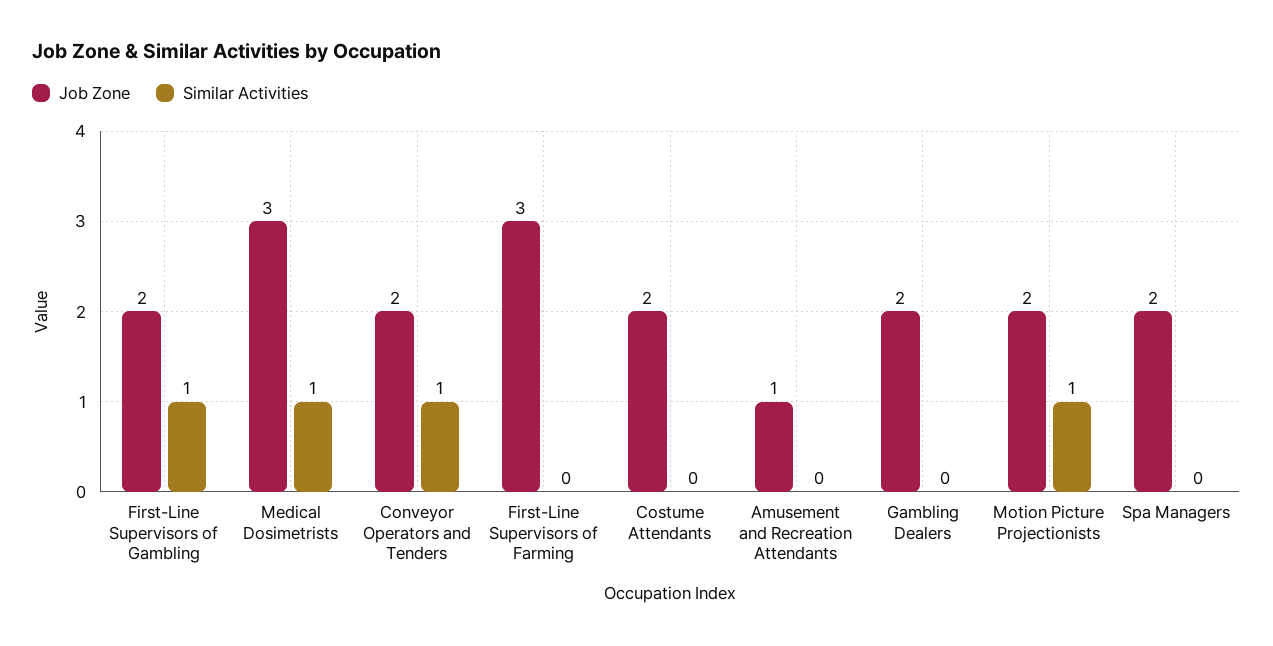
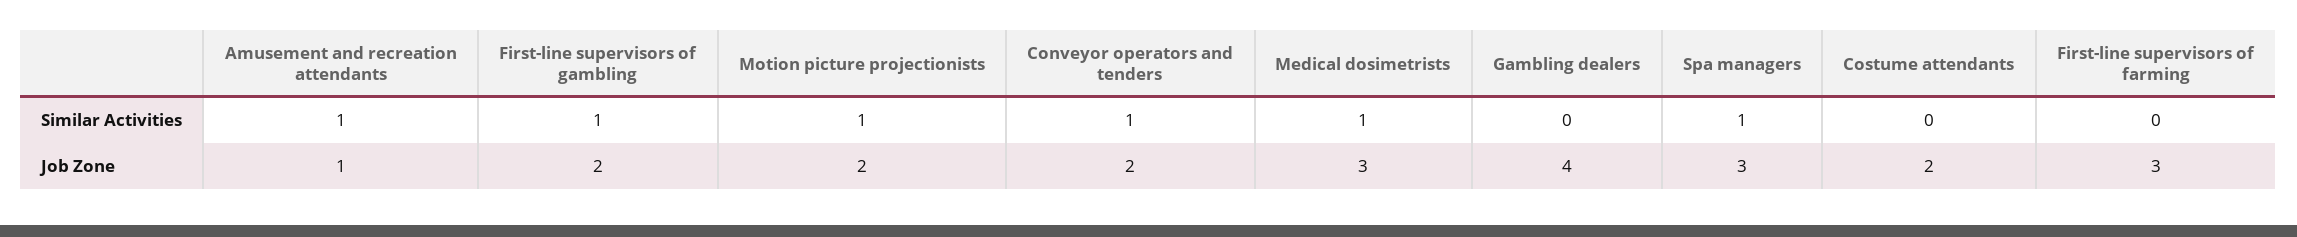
Similar Activities, Amusement and Recreation Attendants: 0 -> 1
Job Zone, Gambling Dealers: 2 -> 4
Job Zone, Spa Managers: 2 -> 3
Similar Activities, Spa Managers: 0 -> 1

